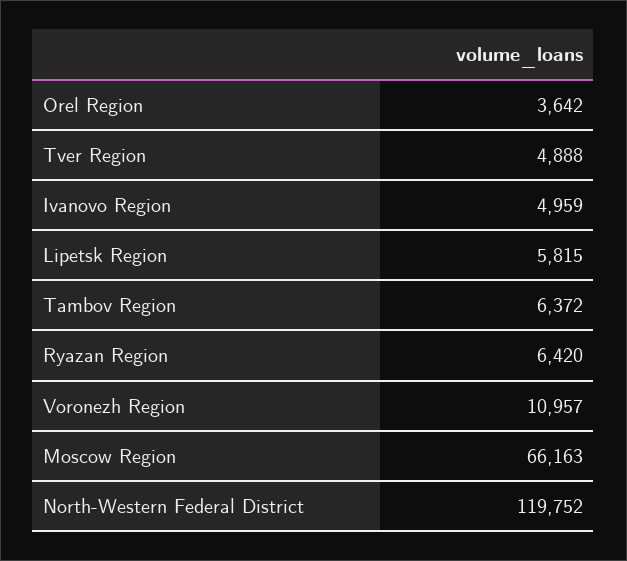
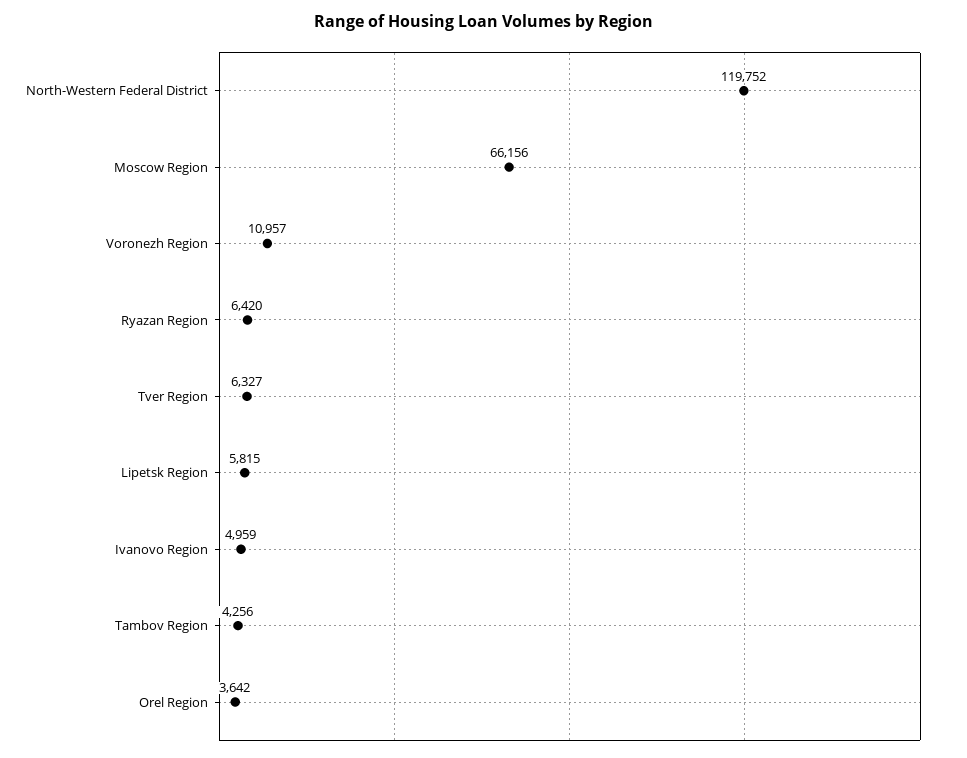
Tver Region: 4888 -> 6327
Tambov Region: 6372 -> 4256
Moscow Region: 66163 -> 66156

